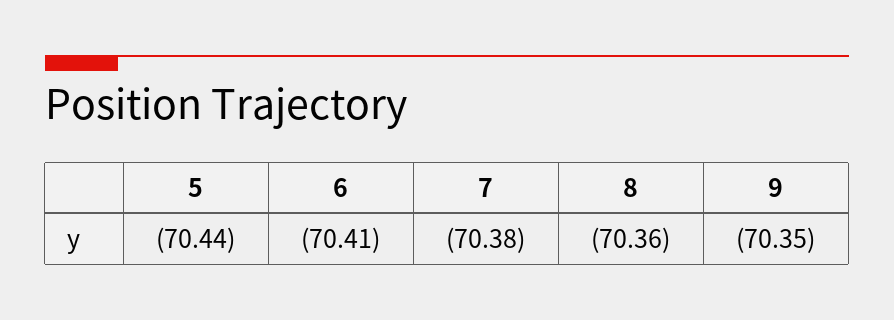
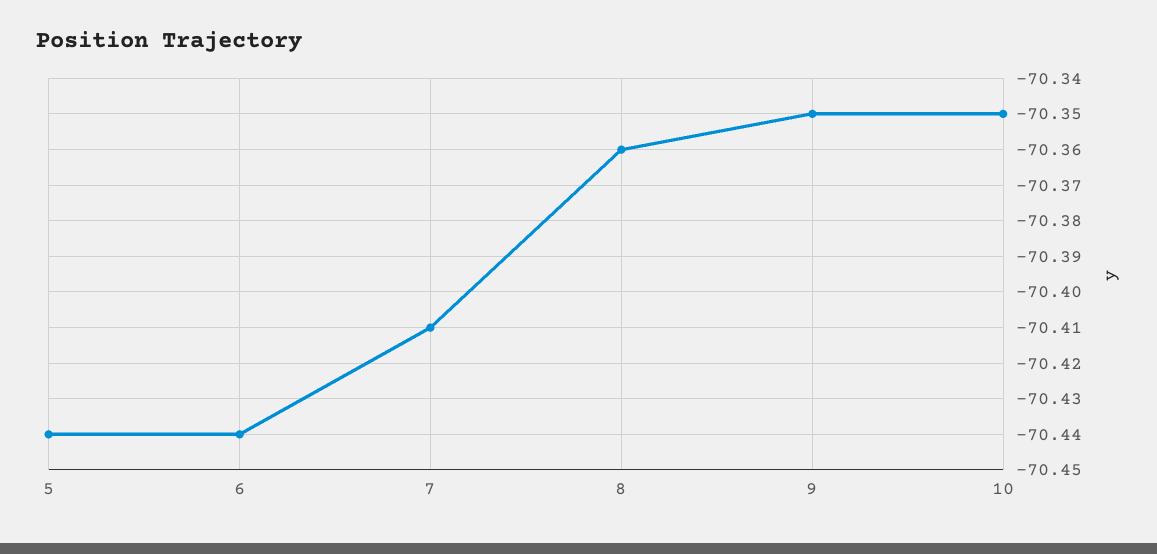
6: -70.41 -> -70.44
7: -70.38 -> -70.41
10: none -> -70.35

